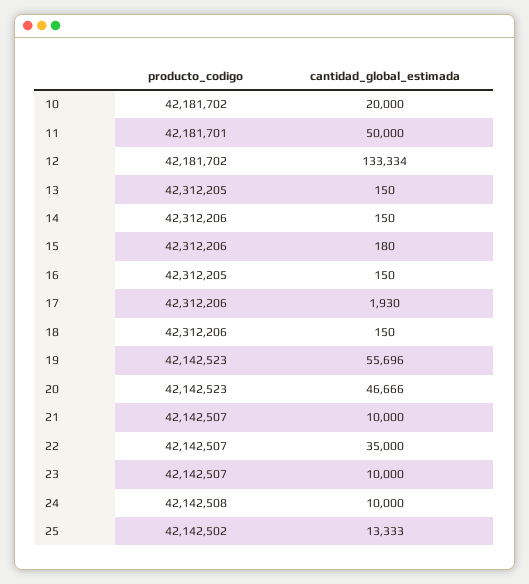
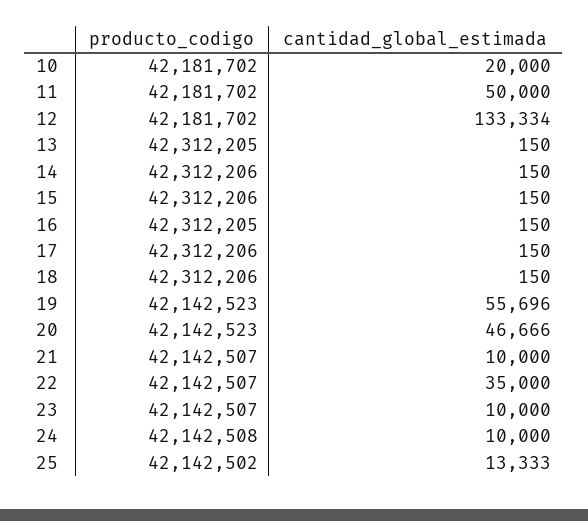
producto_codigo, 11: 42181701 -> 42181702
cantidad_global_estimada, 15: 180 -> 150
cantidad_global_estimada, 17: 1930 -> 150

